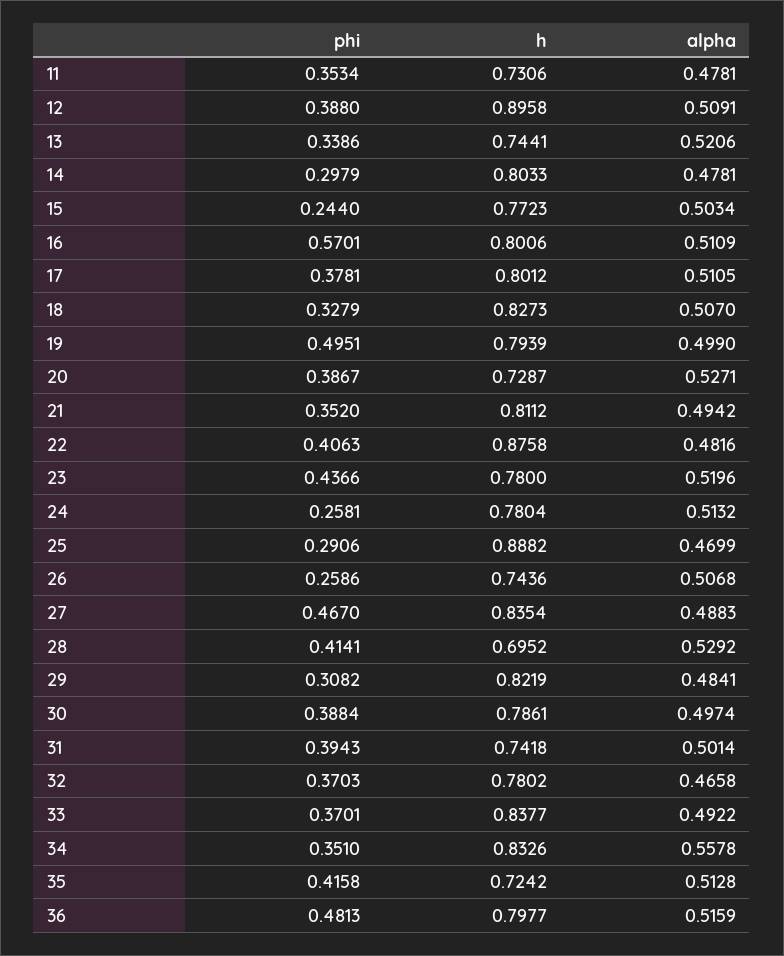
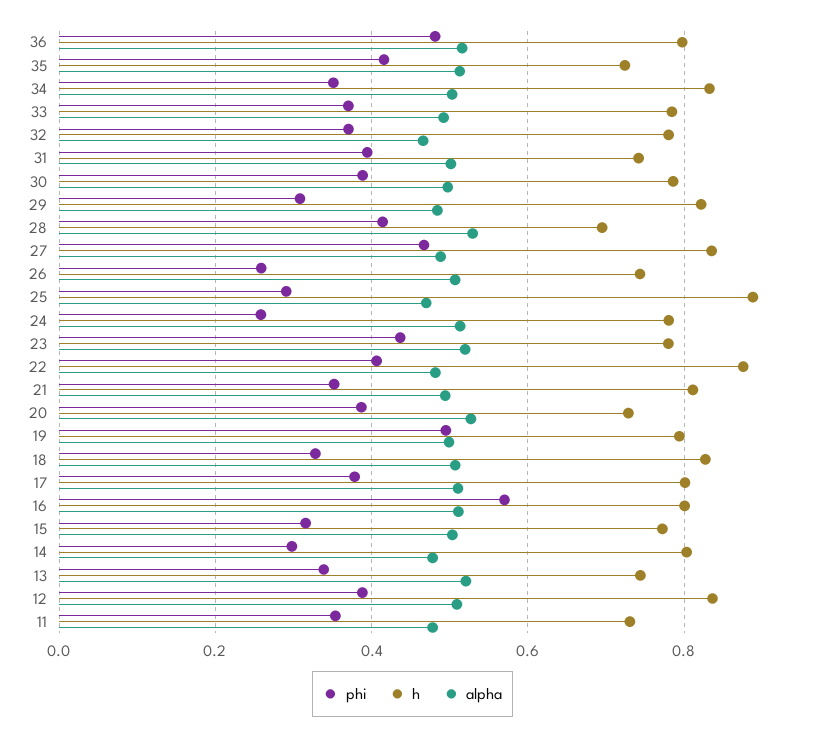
h, 12: 0.8958 -> 0.84
phi, 15: 0.244 -> 0.32
h, 33: 0.8377 -> 0.78
alpha, 34: 0.5578 -> 0.5

